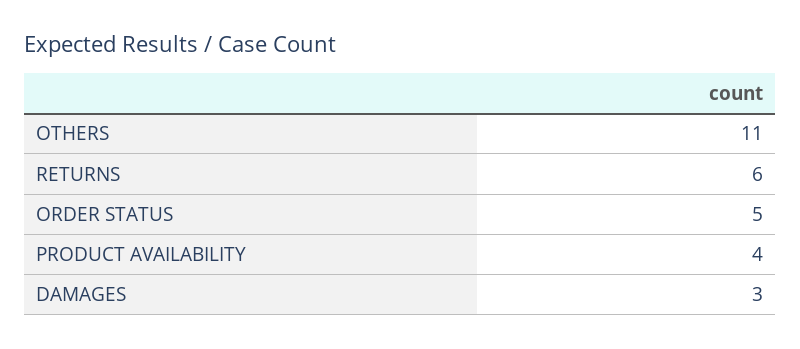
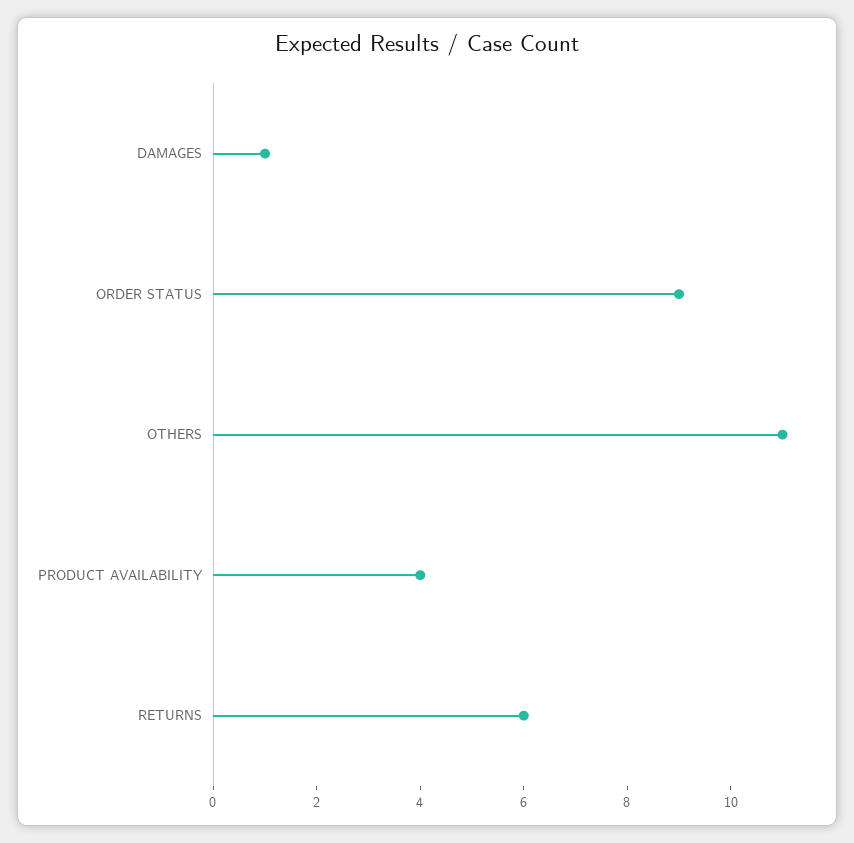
ORDER STATUS: 5 -> 9
DAMAGES: 3 -> 1

